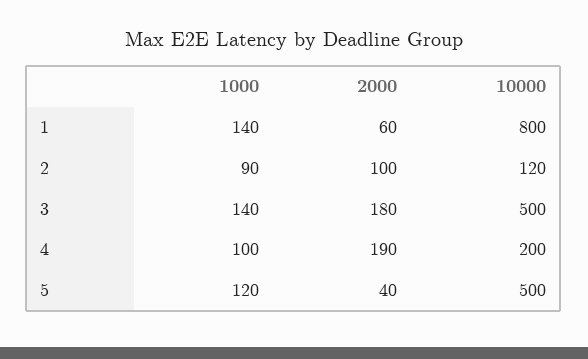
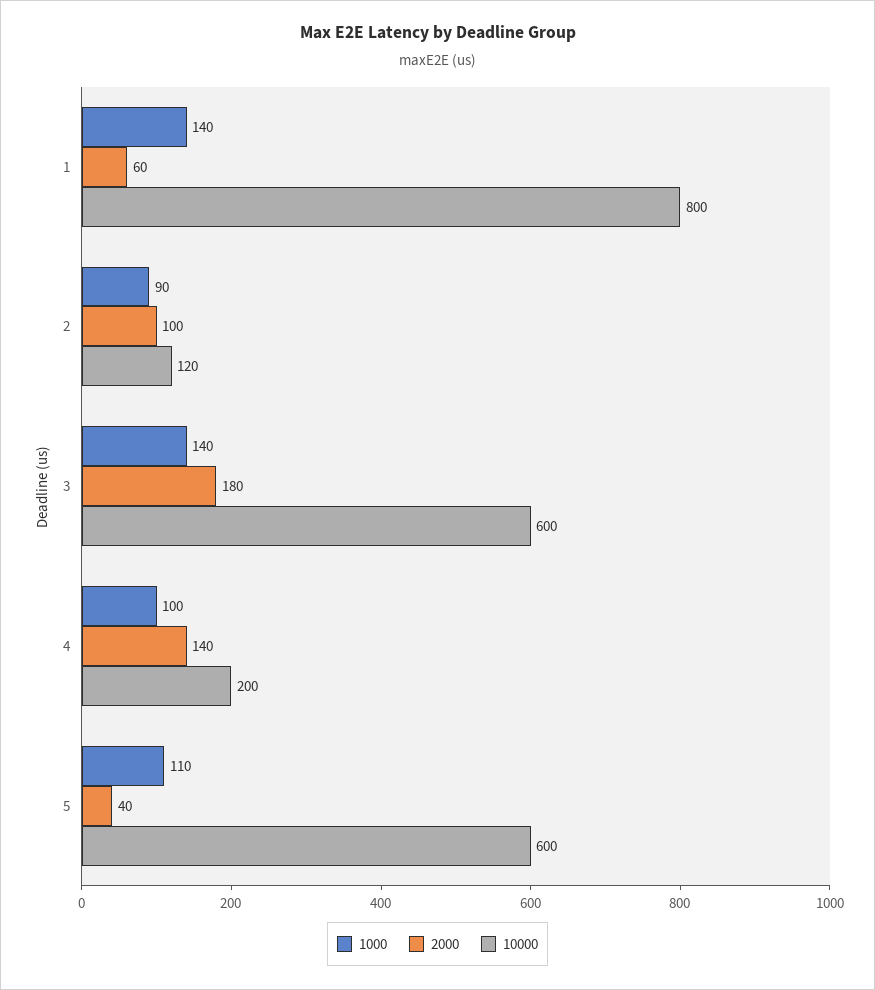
10000, 3: 500 -> 600
2000, 4: 190 -> 140
1000, 5: 120 -> 110
10000, 5: 500 -> 600

